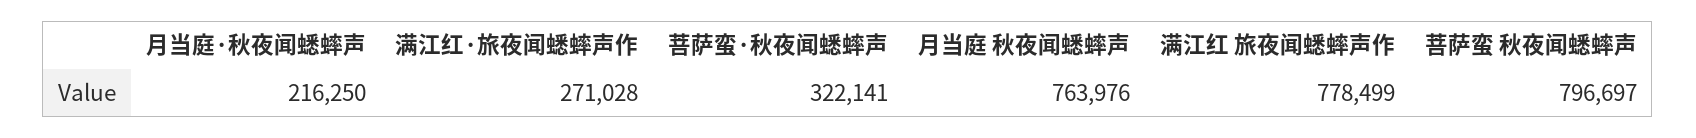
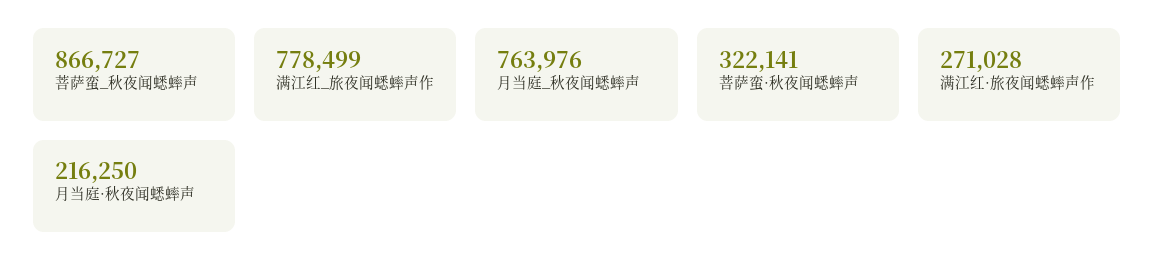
菩萨蛮 秋夜闻蟋蟀声: 796697 -> 866727

